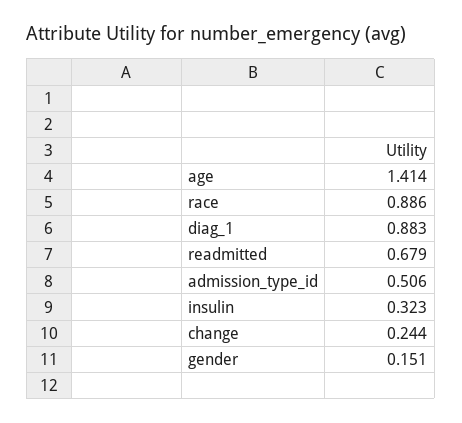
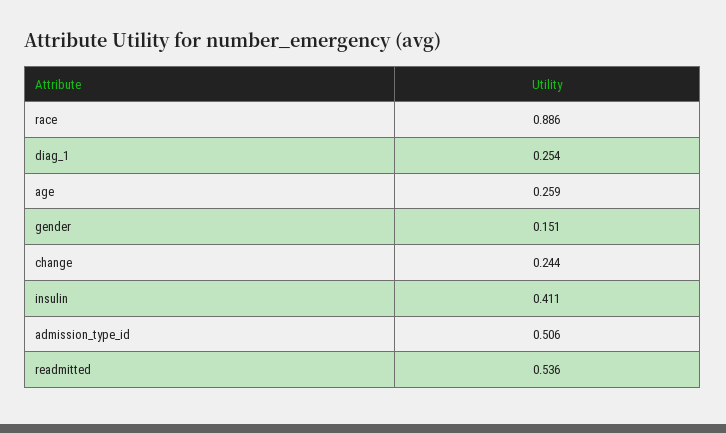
age: 1.414 -> 0.259
diag_1: 0.883 -> 0.254
readmitted: 0.679 -> 0.536
insulin: 0.323 -> 0.411

